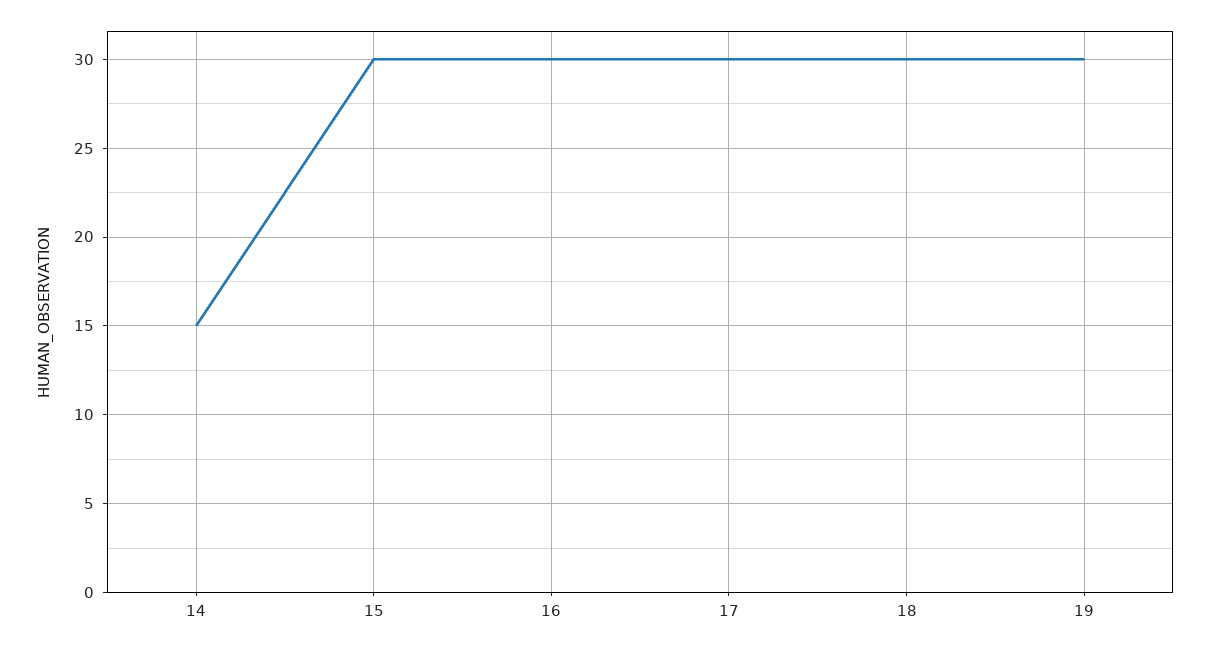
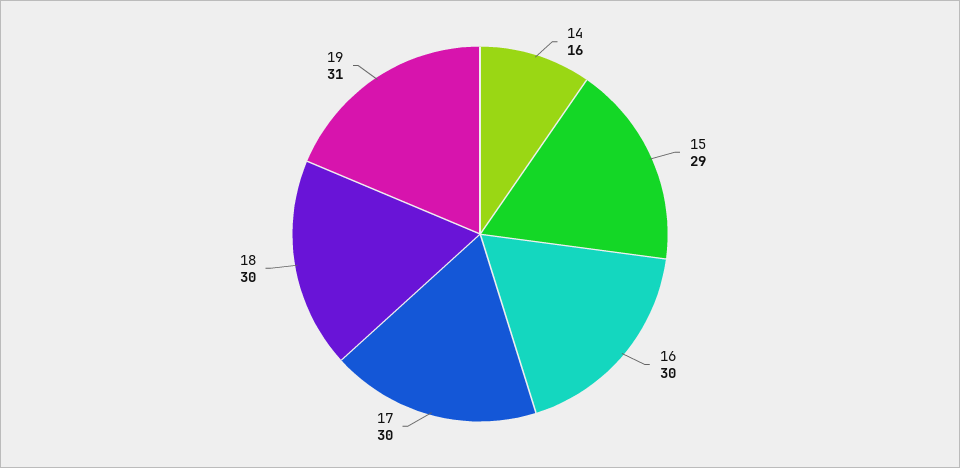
14: 15 -> 16
15: 30 -> 29
19: 30 -> 31

